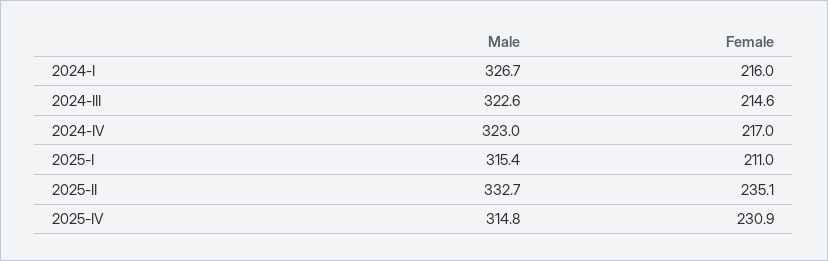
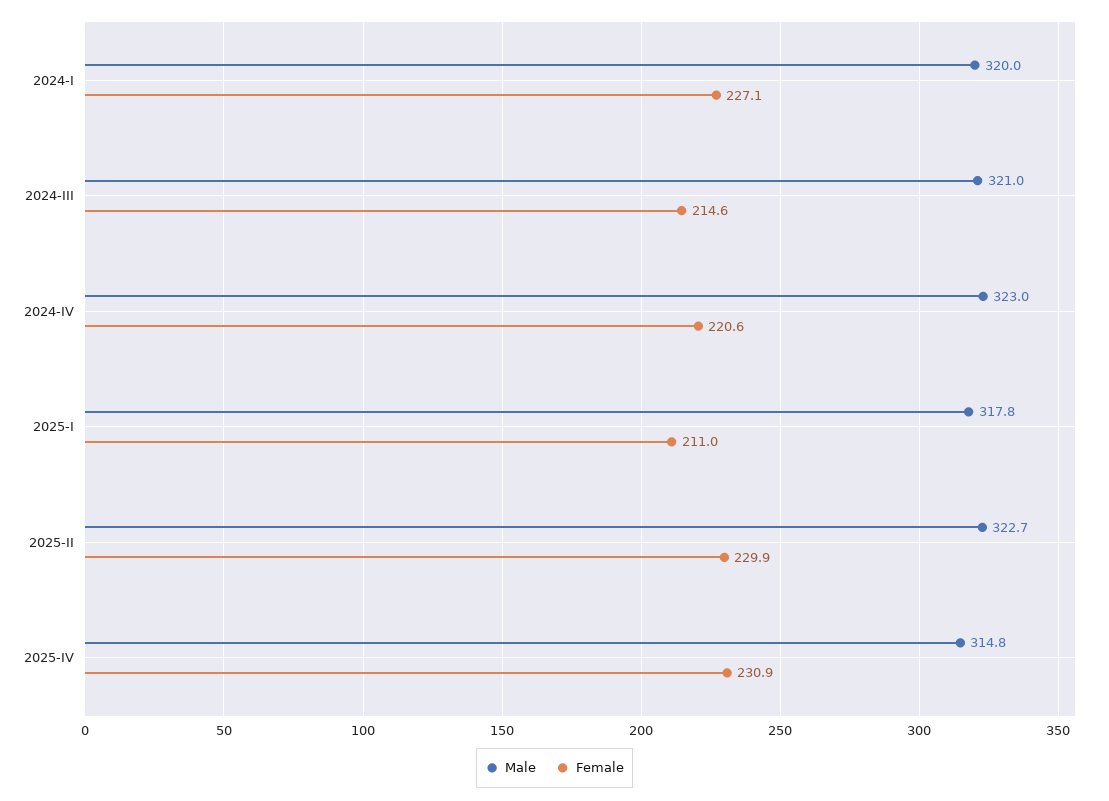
Male, 2024-I: 326.7 -> 320
Female, 2024-I: 216 -> 227.1
Male, 2024-III: 322.6 -> 321
Female, 2024-IV: 217 -> 220.6
Male, 2025-I: 315.4 -> 317.8
Male, 2025-II: 332.7 -> 322.7
Female, 2025-II: 235.1 -> 229.9

